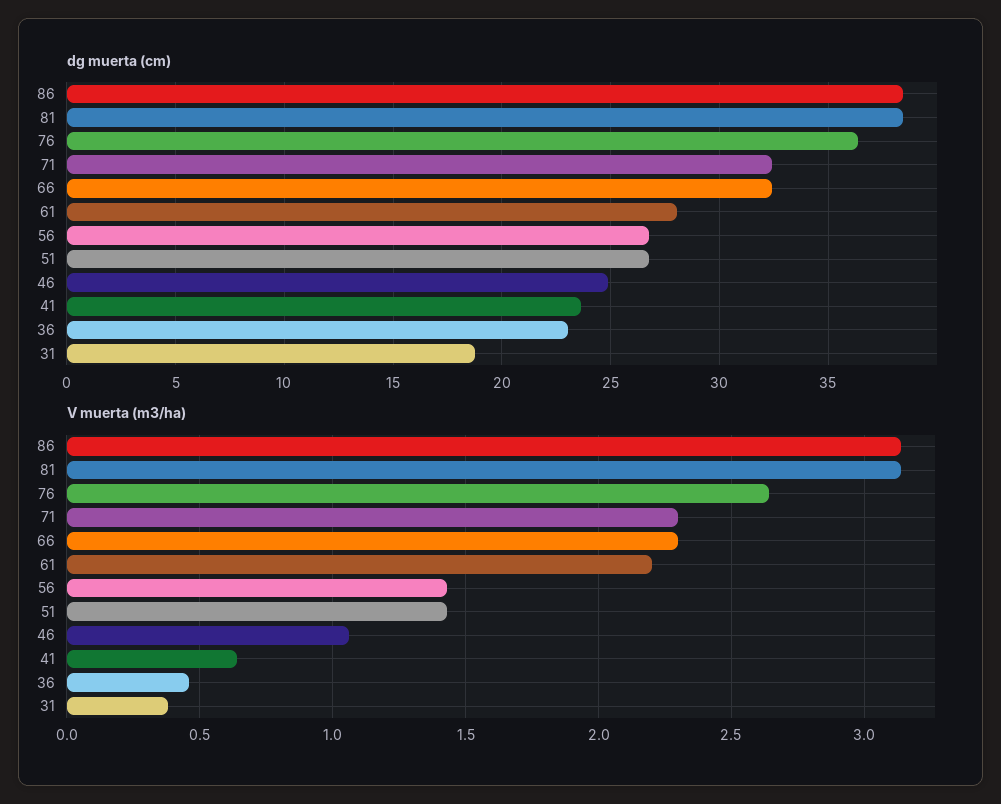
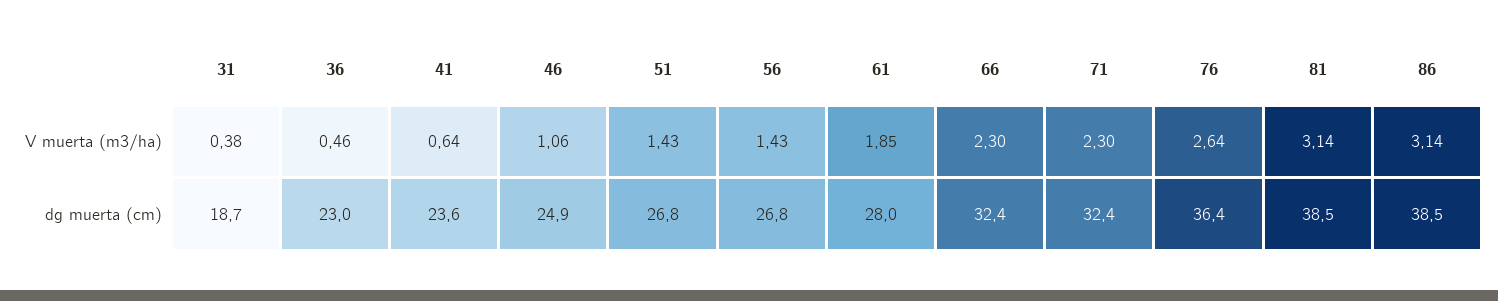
V muerta (m3/ha), 61: 2.2 -> 1.85

